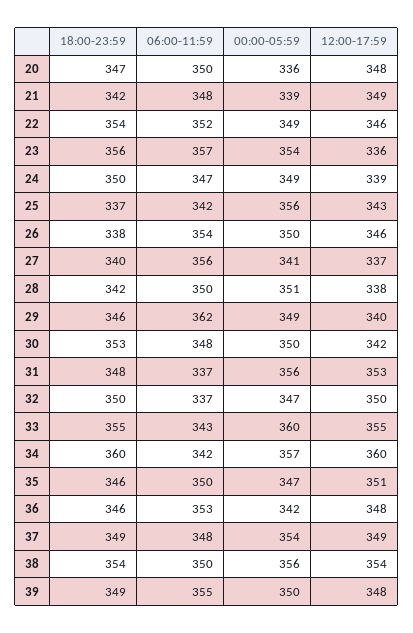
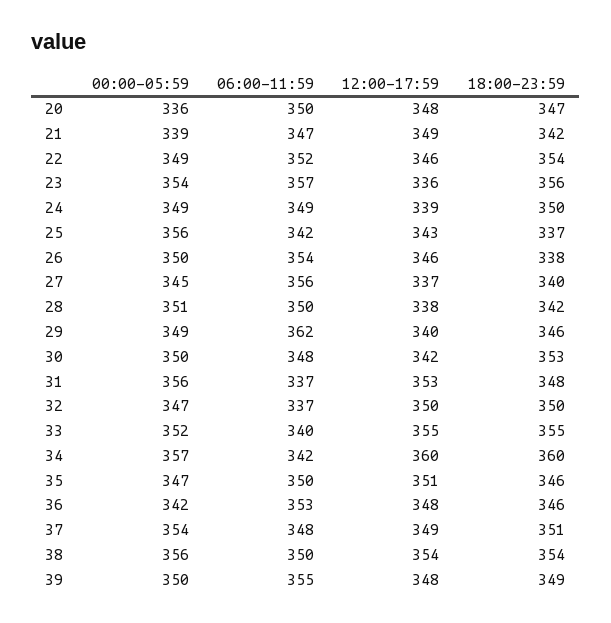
06:00-11:59, 21: 348 -> 347
06:00-11:59, 24: 347 -> 349
00:00-05:59, 27: 341 -> 345
06:00-11:59, 33: 343 -> 340
00:00-05:59, 33: 360 -> 352
18:00-23:59, 37: 349 -> 351

